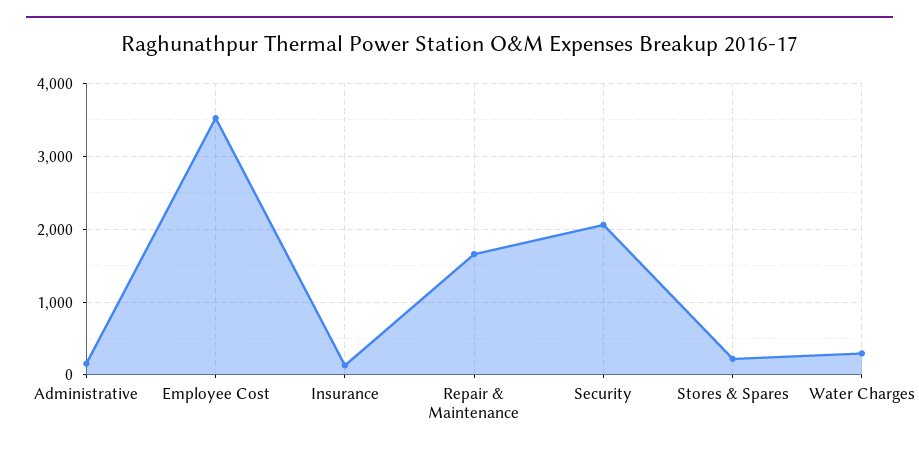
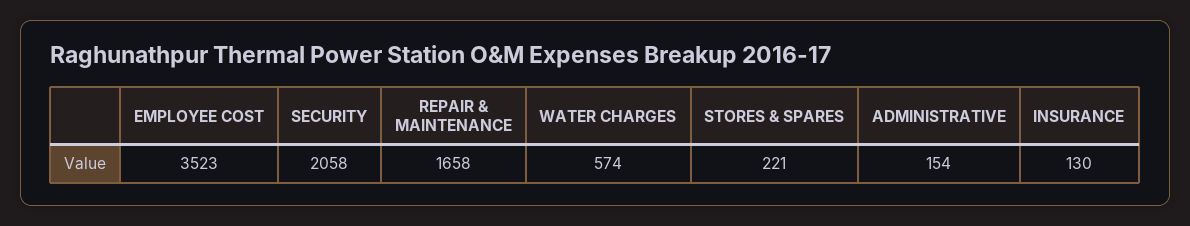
Water Charges: 300 -> 574

